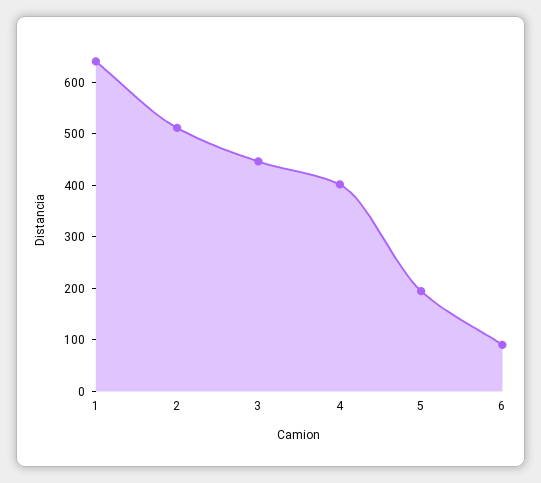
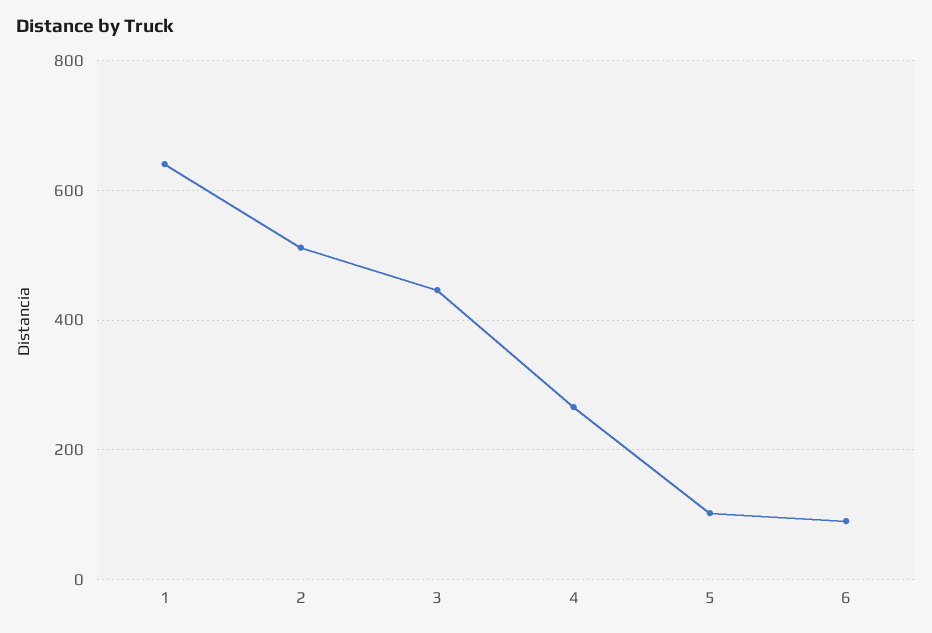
4: 400 -> 260
5: 200 -> 100

